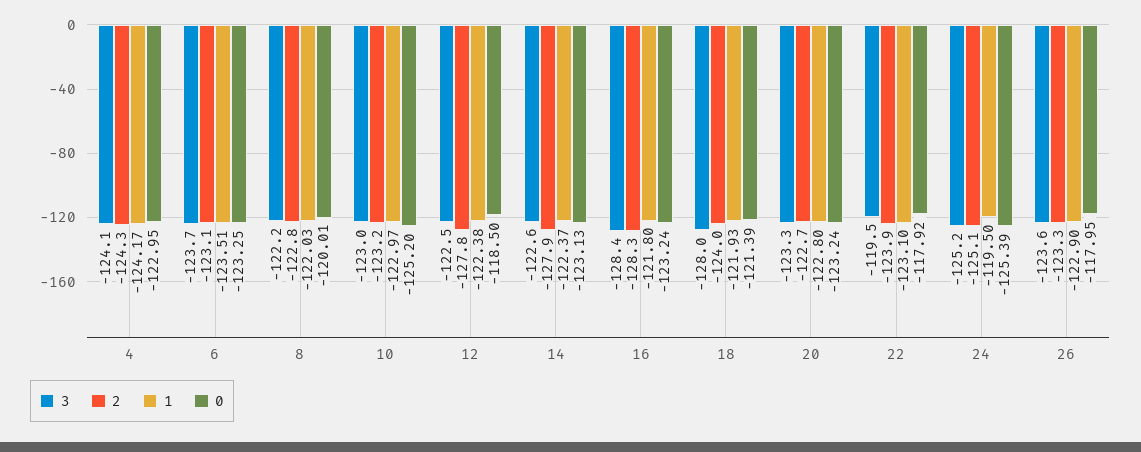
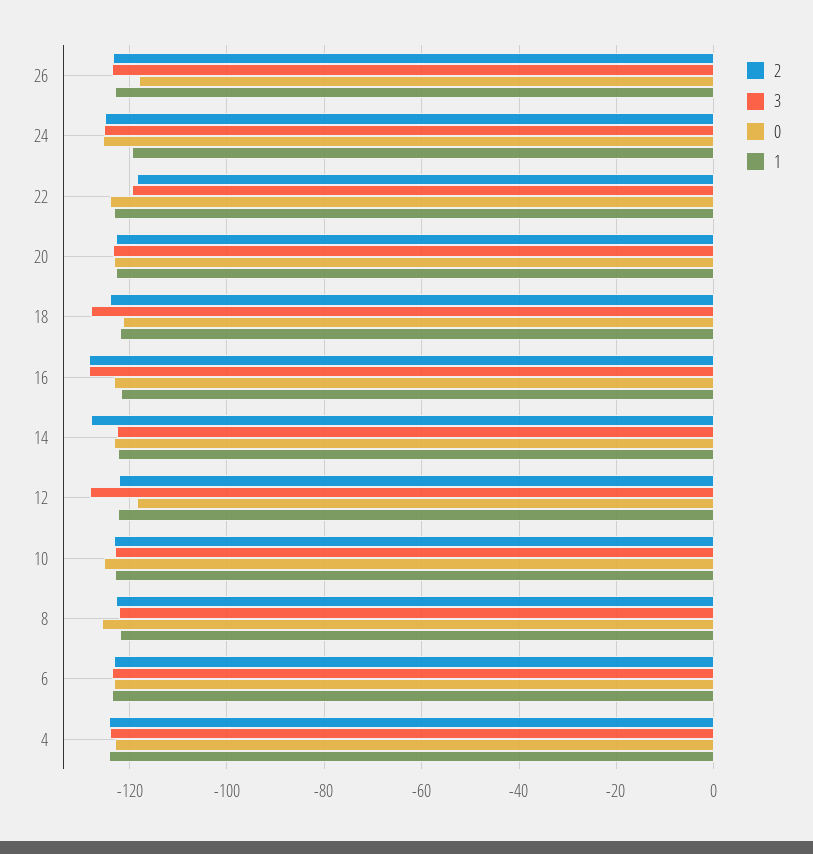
0, 8: -120.01 -> -126
3, 12: -122.5 -> -128
2, 12: -127.8 -> -122
2, 22: -123.9 -> -118
0, 22: -117.92 -> -124

